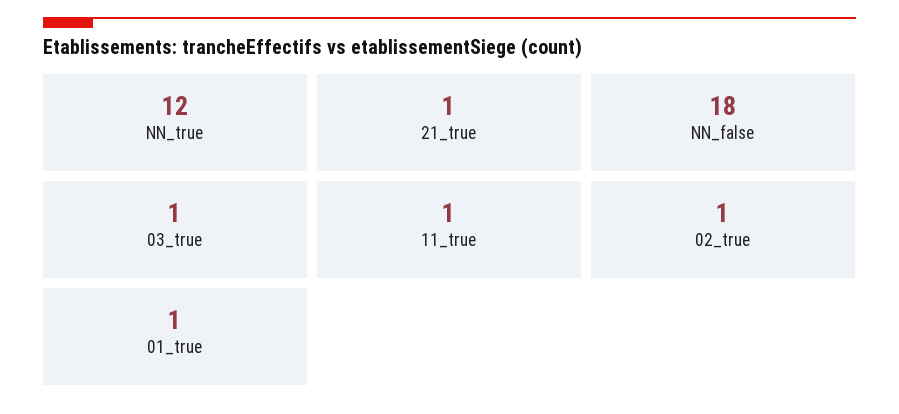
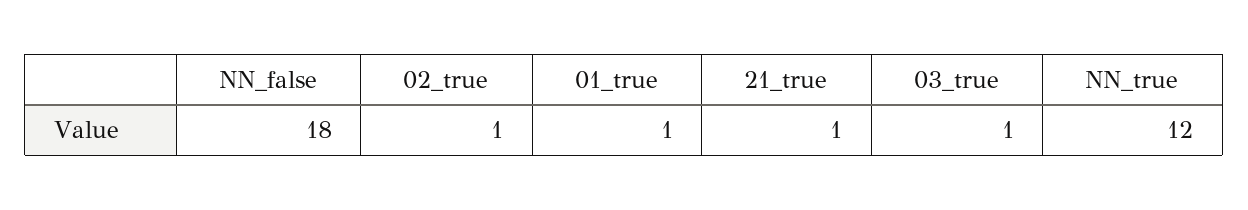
11_true: 1 -> none

